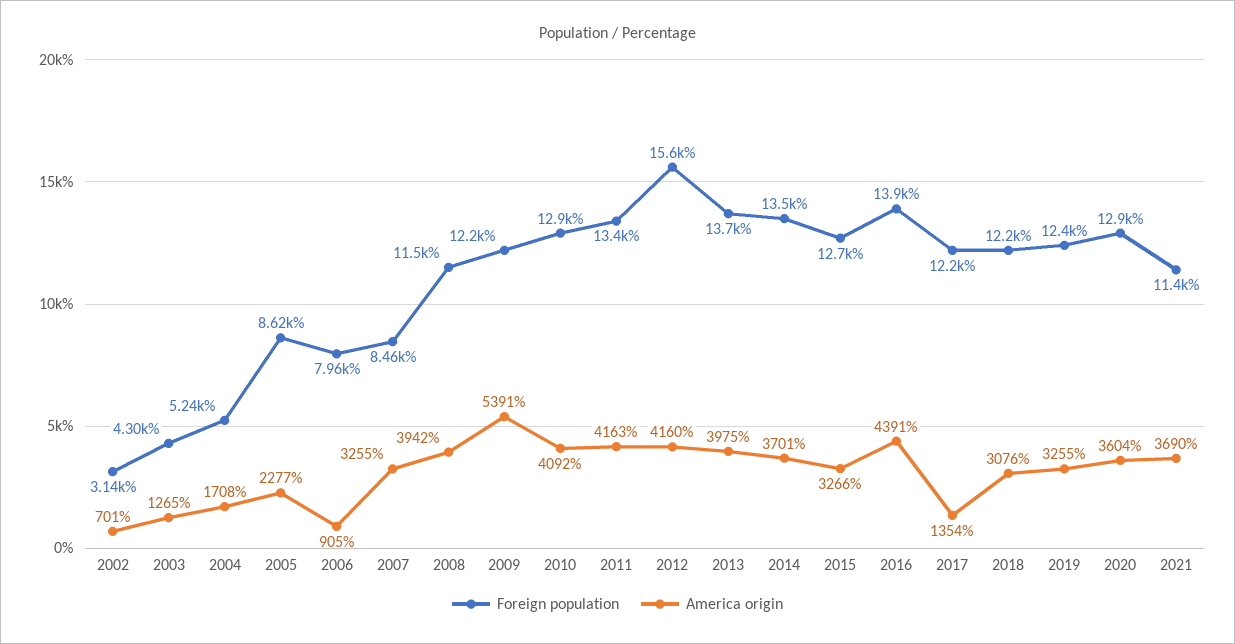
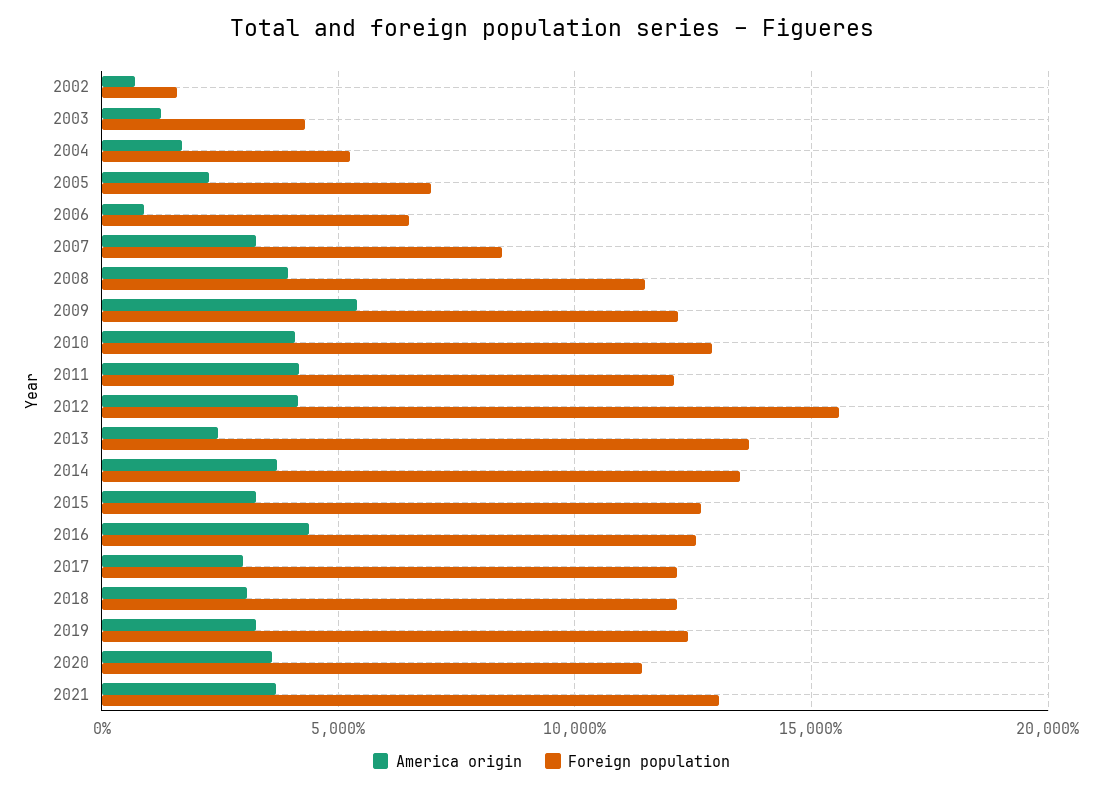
Foreign population, 2002: 3140 -> 1500
Foreign population, 2005: 8620 -> 7000
Foreign population, 2006: 7960 -> 6500
Foreign population, 2011: 13400 -> 12000
America origin, 2013: 3975 -> 2500
Foreign population, 2016: 13900 -> 12500
America origin, 2017: 1354 -> 3000
Foreign population, 2020: 12900 -> 11500
Foreign population, 2021: 11400 -> 13000

